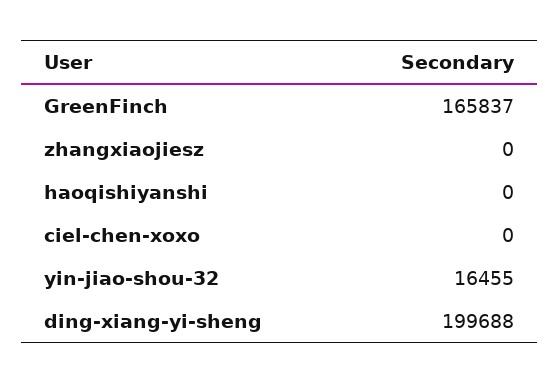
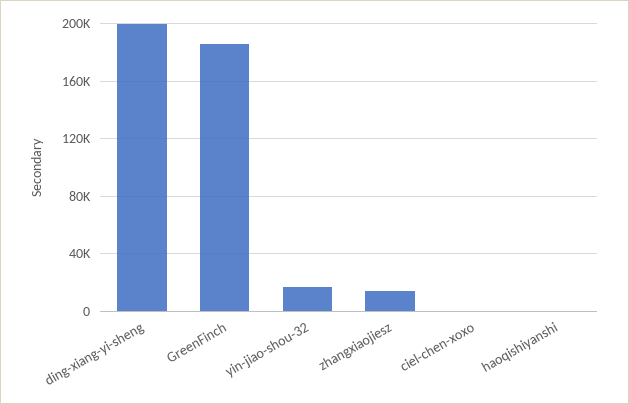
GreenFinch: 165837 -> 185000
zhangxiaojiesz: 0 -> 15000

